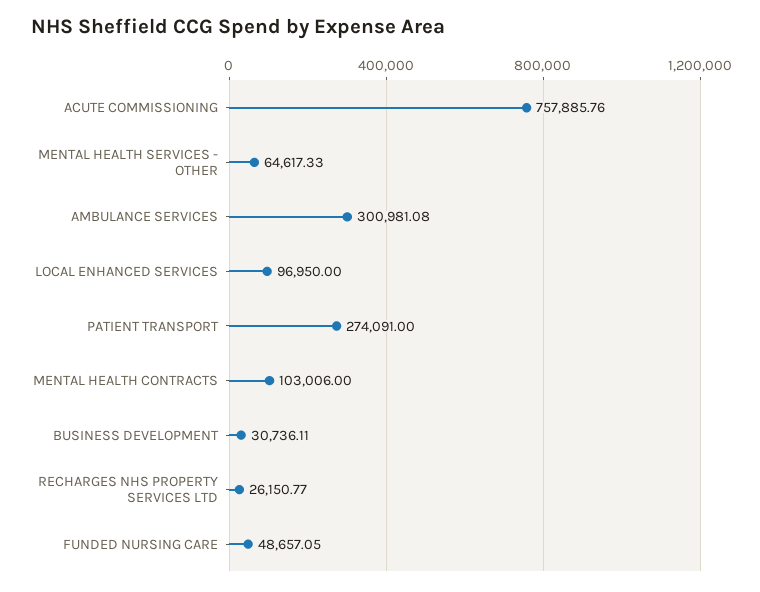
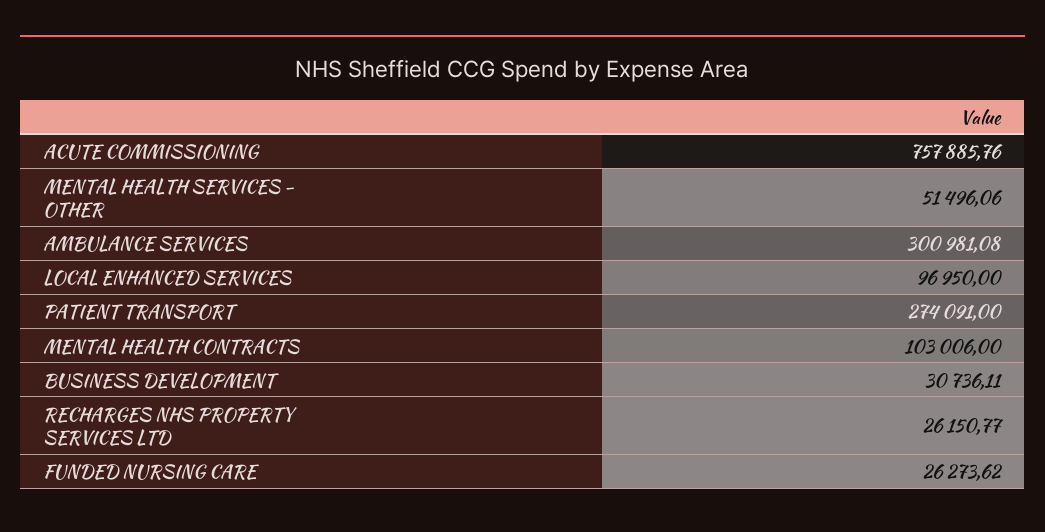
MENTAL HEALTH SERVICES - OTHER: 64617.33 -> 51496.06
FUNDED NURSING CARE: 48657.05 -> 26273.62

